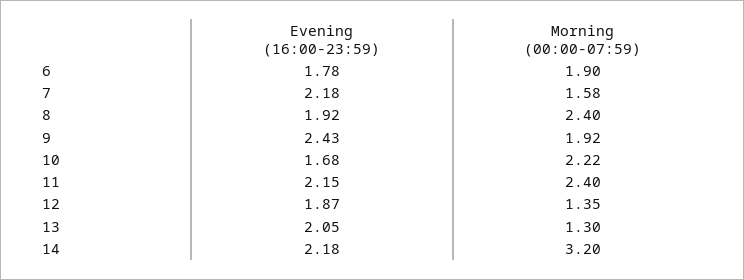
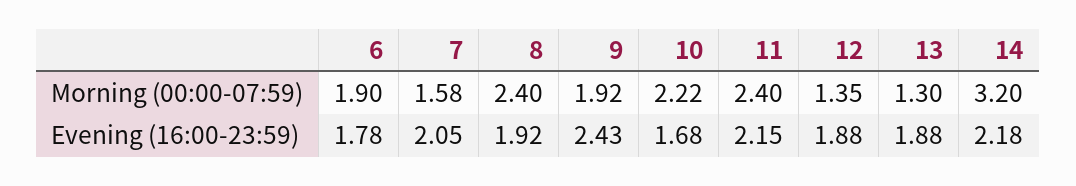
Evening (16:00-23:59), 7: 2.18 -> 2.05
Evening (16:00-23:59), 12: 1.87 -> 1.88
Evening (16:00-23:59), 13: 2.05 -> 1.88

